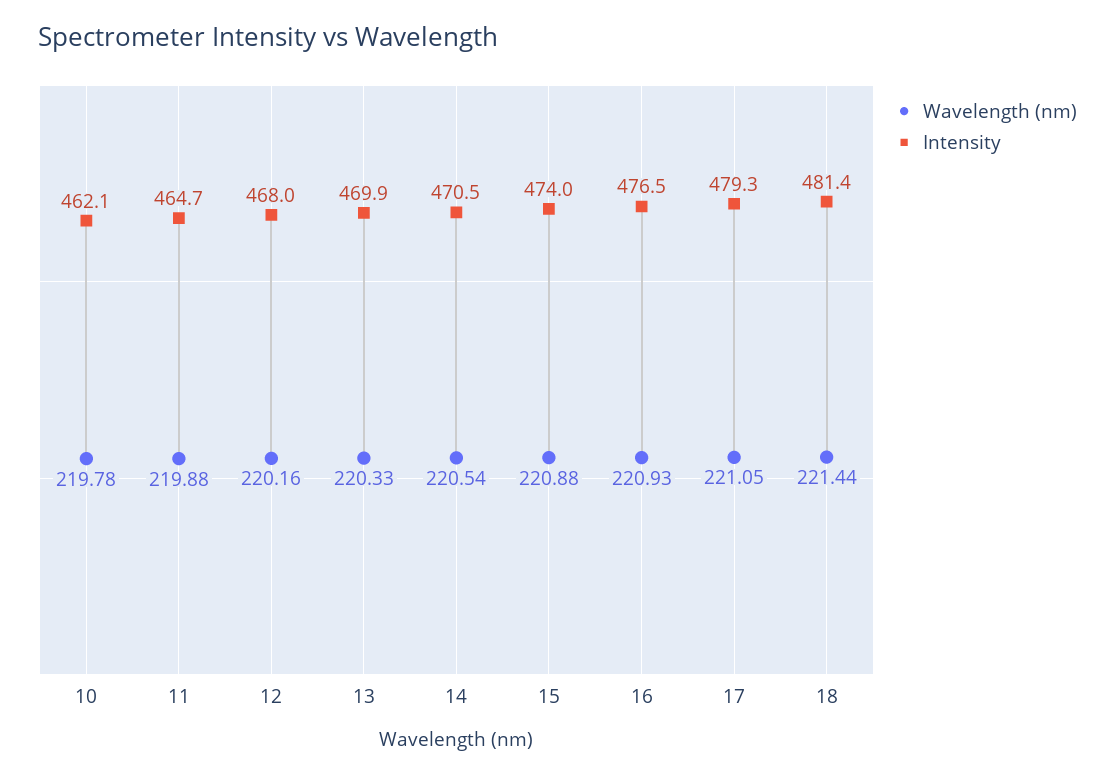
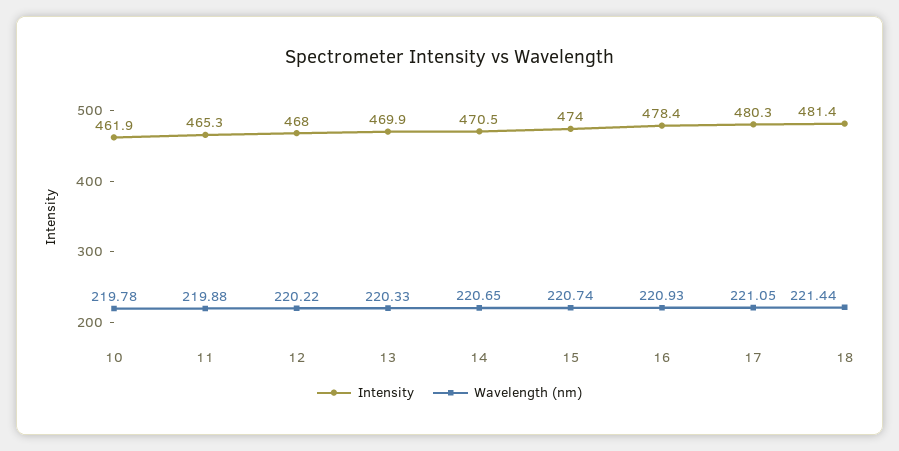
Intensity, 10: 462.1 -> 461.9
Intensity, 11: 464.7 -> 465.3
Wavelength (nm), 12: 220.16 -> 220.22
Wavelength (nm), 14: 220.54 -> 220.65
Wavelength (nm), 15: 220.88 -> 220.74
Intensity, 16: 476.5 -> 478.4
Intensity, 17: 479.3 -> 480.3

